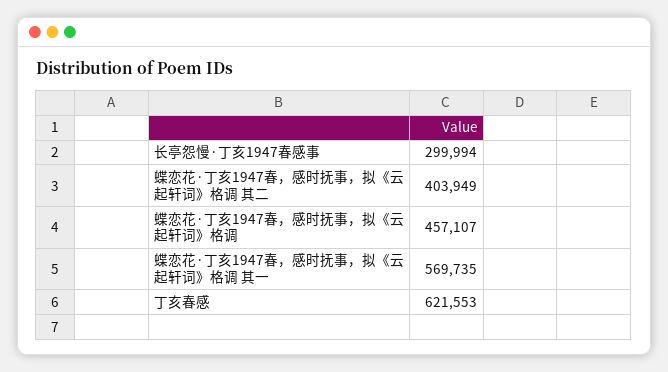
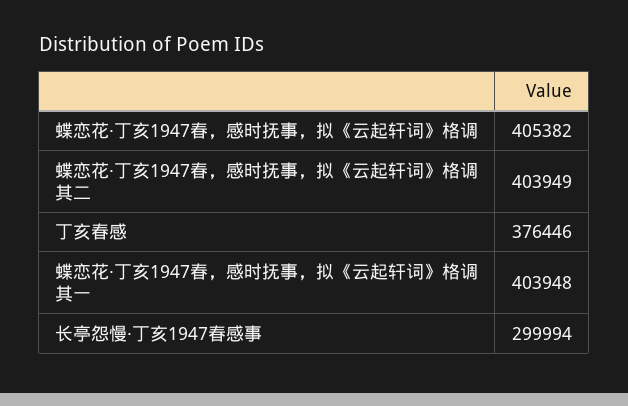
蝶恋花·丁亥1947春，感时抚事，拟《云起轩词》格调: 457107 -> 405382
蝶恋花·丁亥1947春，感时抚事，拟《云起轩词》格调 其一: 569735 -> 403948
丁亥春感: 621553 -> 376446

